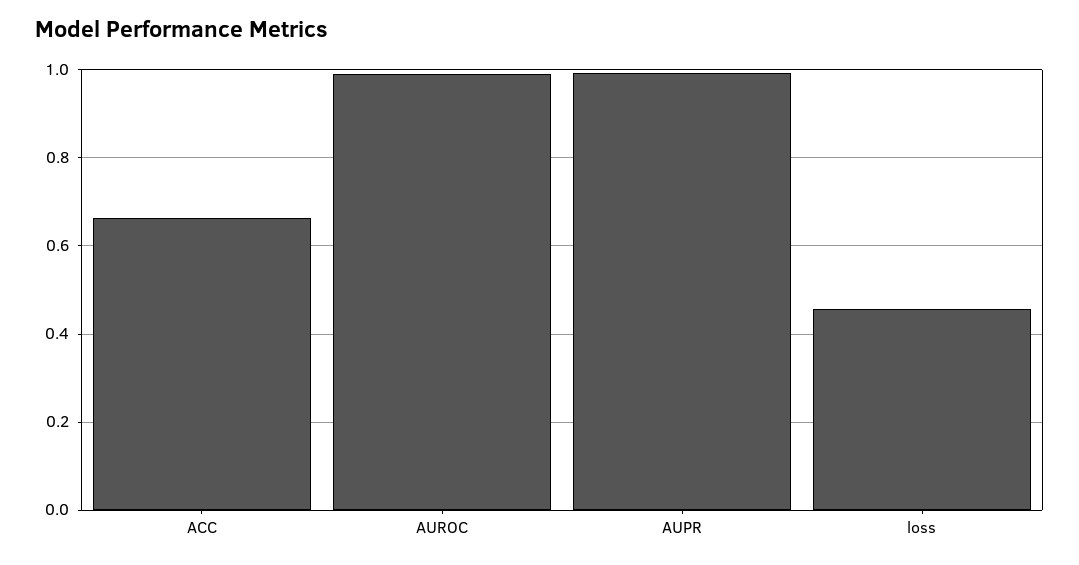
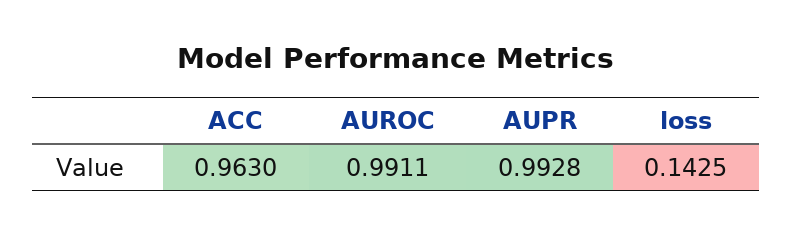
ACC: 0.66 -> 0.963
loss: 0.46 -> 0.1425

